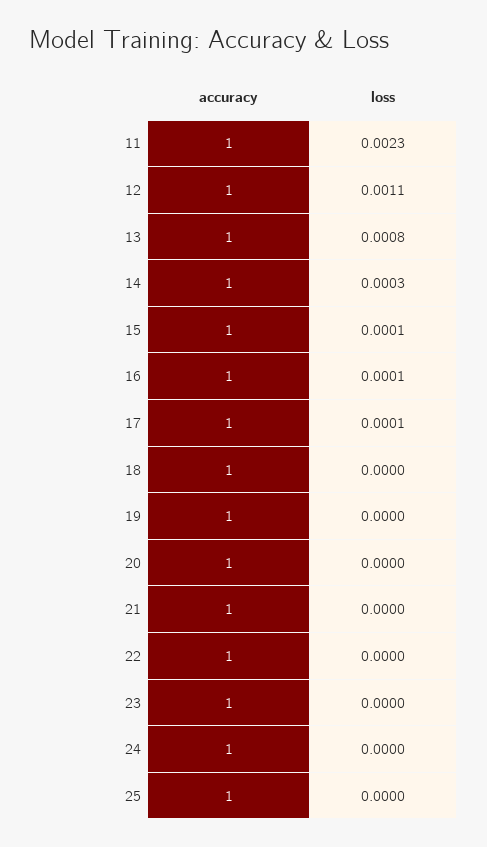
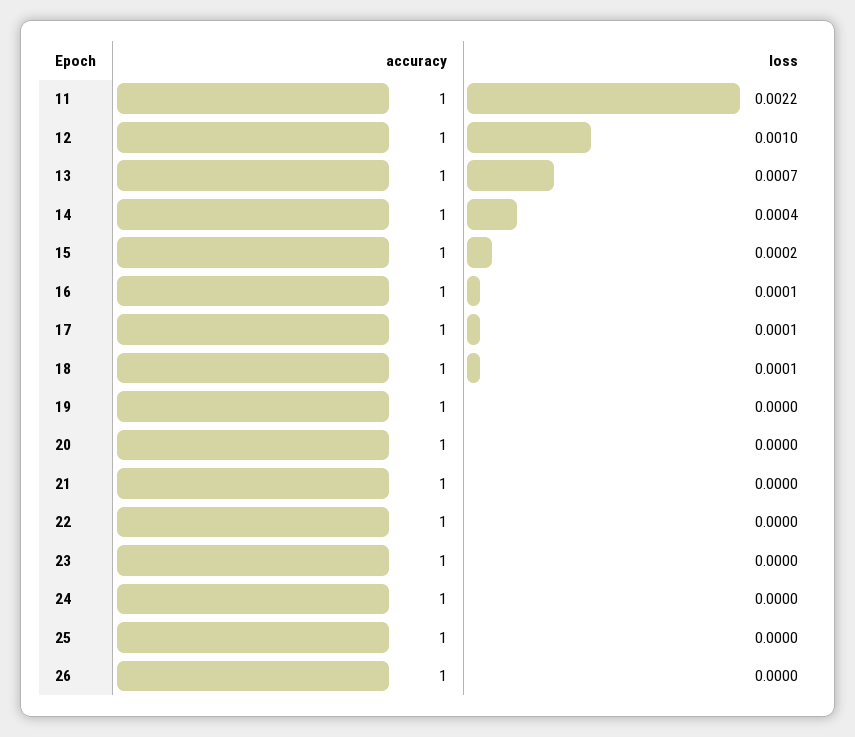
loss, 11: 0.0023 -> 0.0022
loss, 12: 0.0011 -> 0.001
loss, 13: 0.0008 -> 0.0007
loss, 14: 0.0003 -> 0.0004
loss, 15: 0.0001 -> 0.0002
loss, 18: 0 -> 0.0001
accuracy, 26: none -> 1
loss, 26: none -> 0

